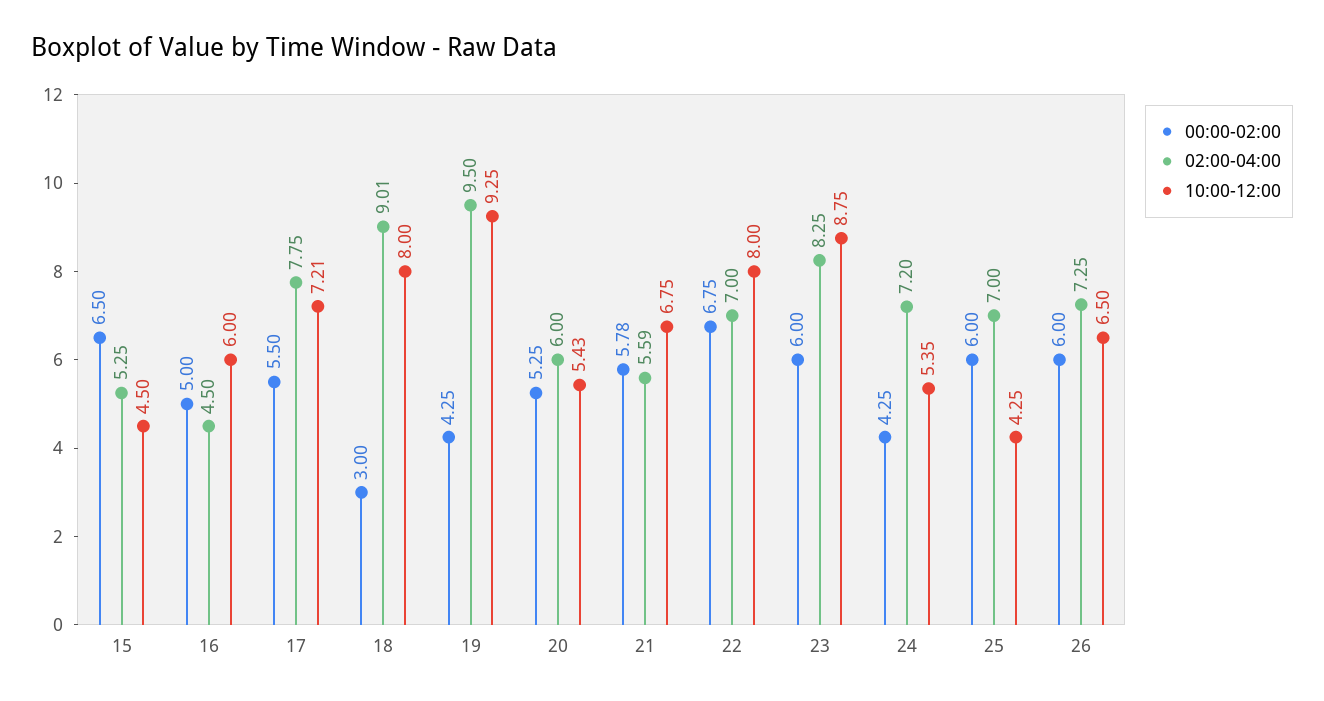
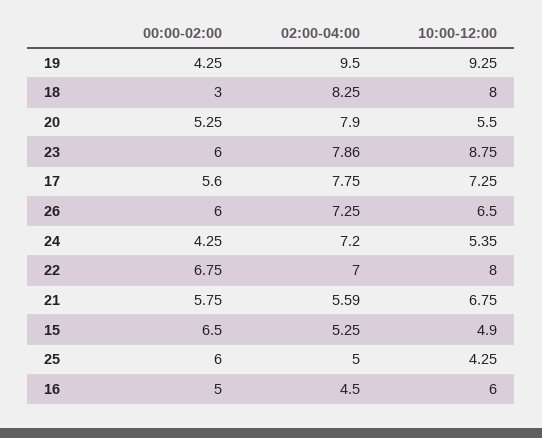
10:00-12:00, 15: 4.5 -> 4.9
00:00-02:00, 17: 5.5 -> 5.6
10:00-12:00, 17: 7.21 -> 7.25
02:00-04:00, 18: 9.01 -> 8.25
02:00-04:00, 20: 6 -> 7.9
10:00-12:00, 20: 5.43 -> 5.5
00:00-02:00, 21: 5.78 -> 5.75
02:00-04:00, 23: 8.25 -> 7.86
02:00-04:00, 25: 7 -> 5

